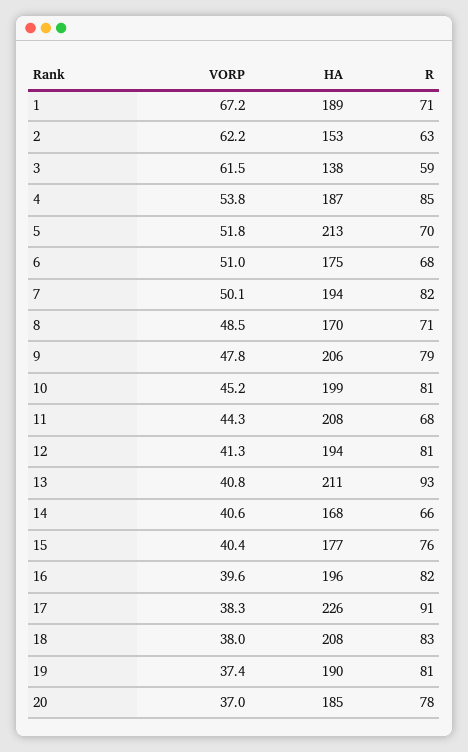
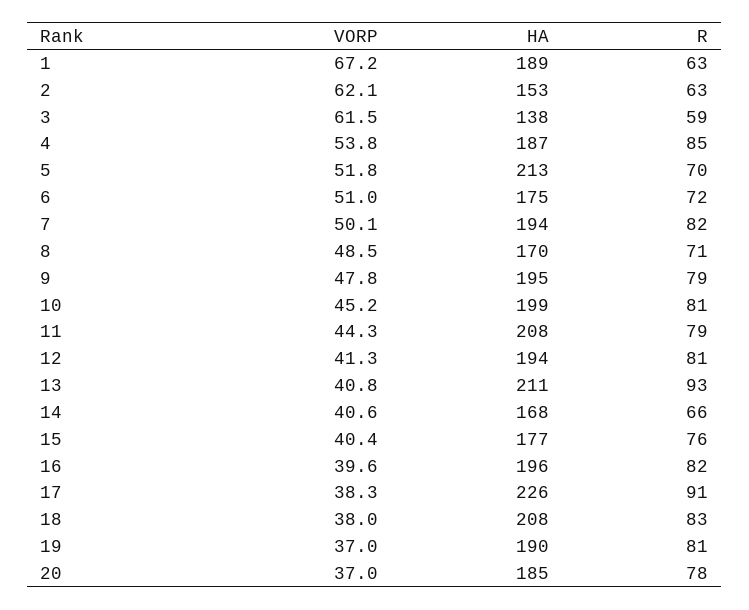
R, 1: 71 -> 63
VORP, 2: 62.2 -> 62.1
R, 6: 68 -> 72
HA, 9: 206 -> 195
R, 11: 68 -> 79
VORP, 19: 37.4 -> 37

